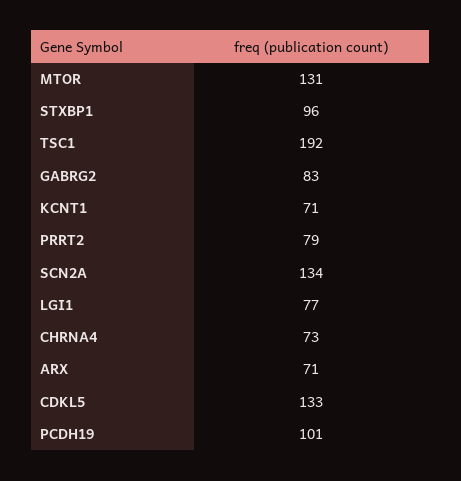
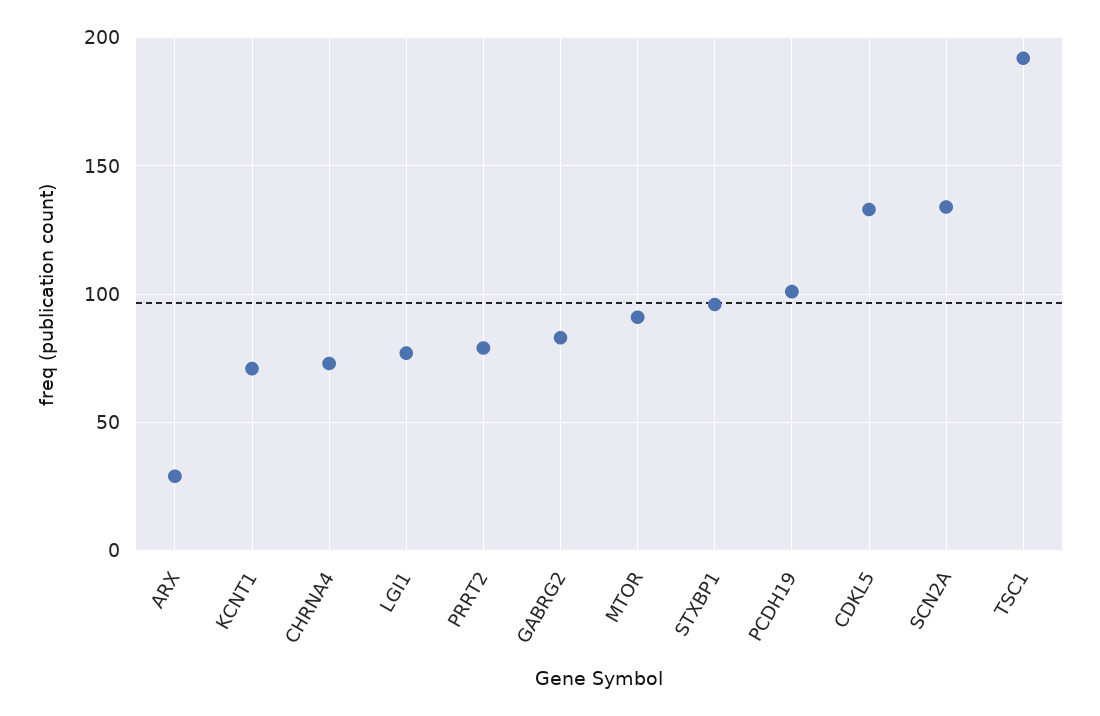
MTOR: 131 -> 90
ARX: 71 -> 30

